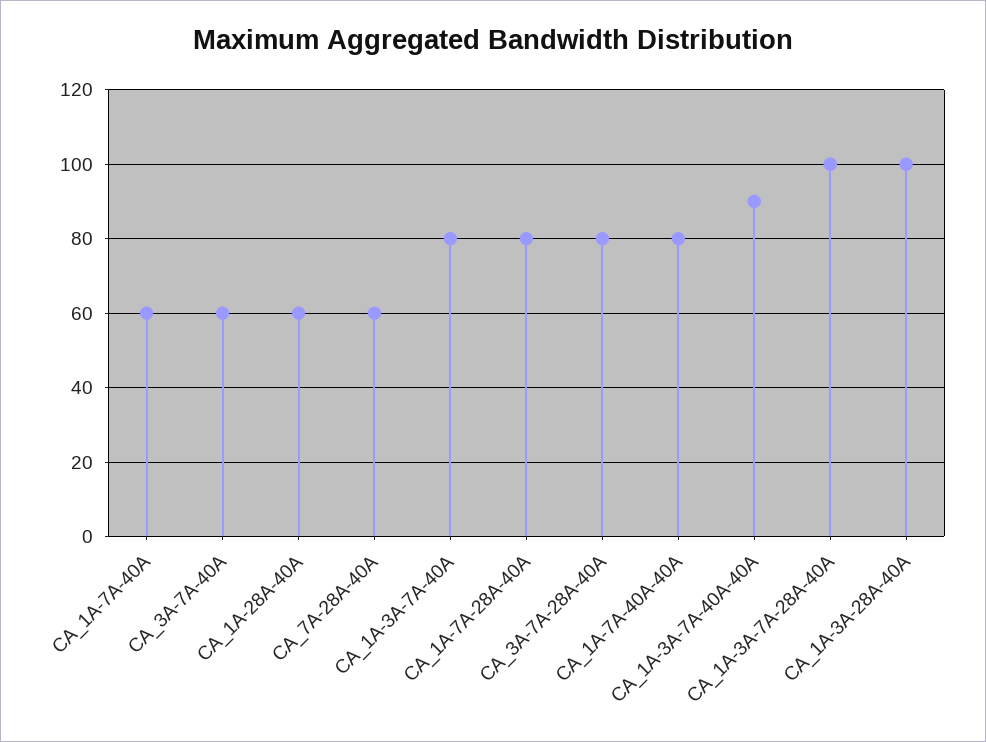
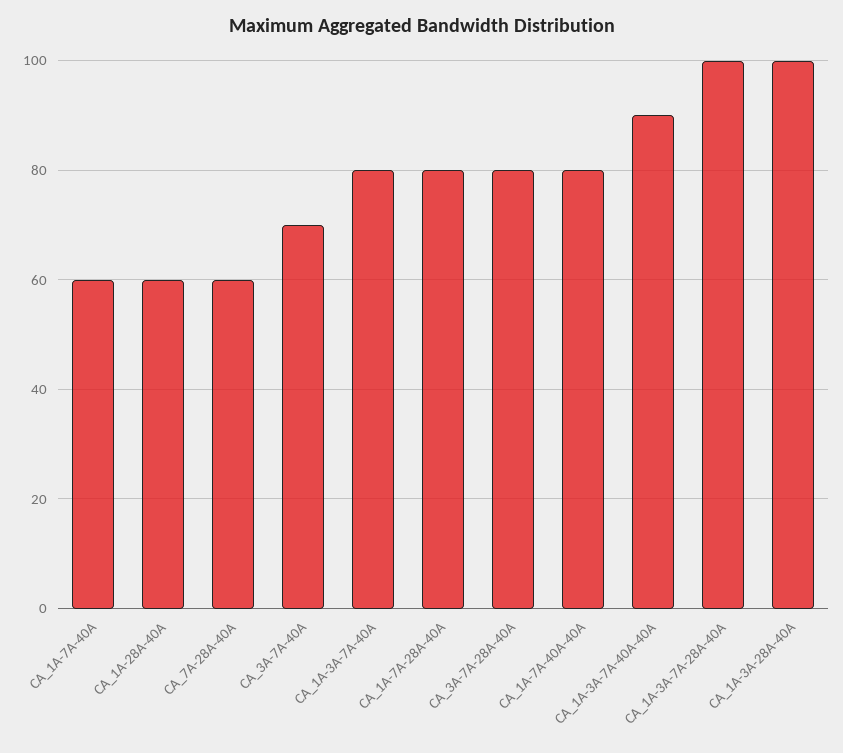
CA_3A-7A-40A: 60 -> 70

